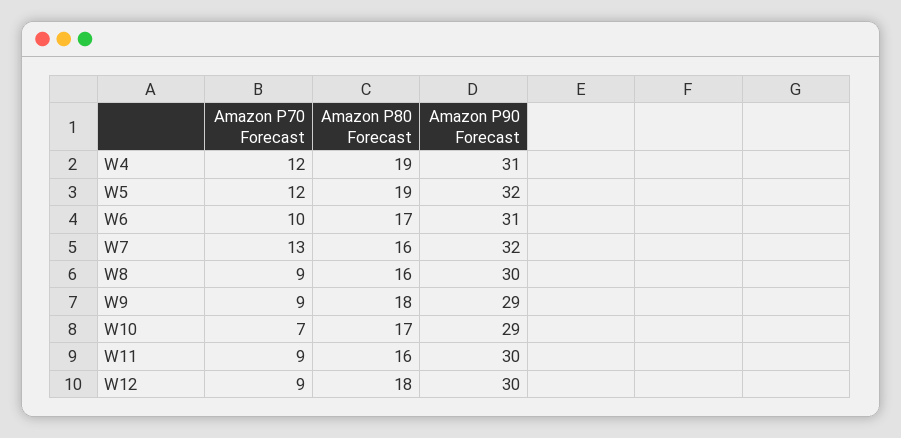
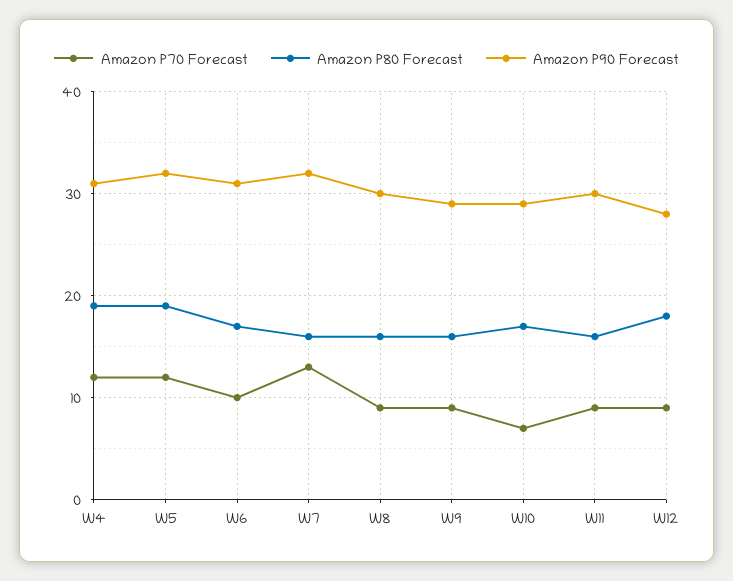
Amazon P80 Forecast, W9: 18 -> 16
Amazon P90 Forecast, W12: 30 -> 28

